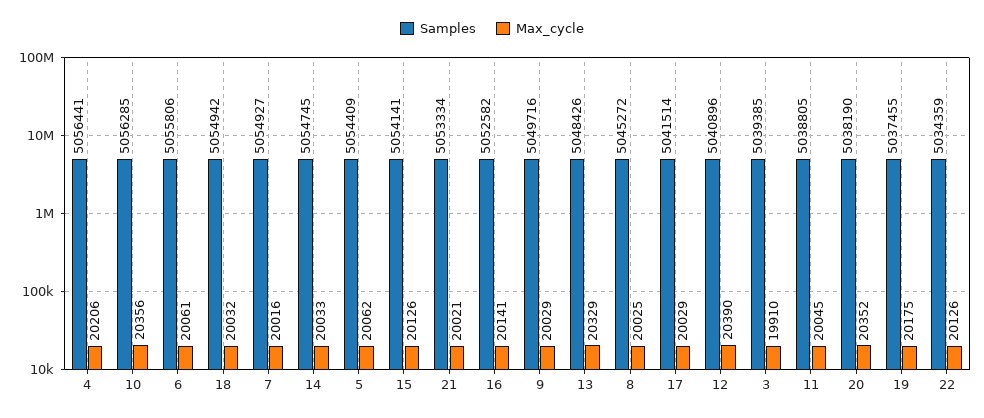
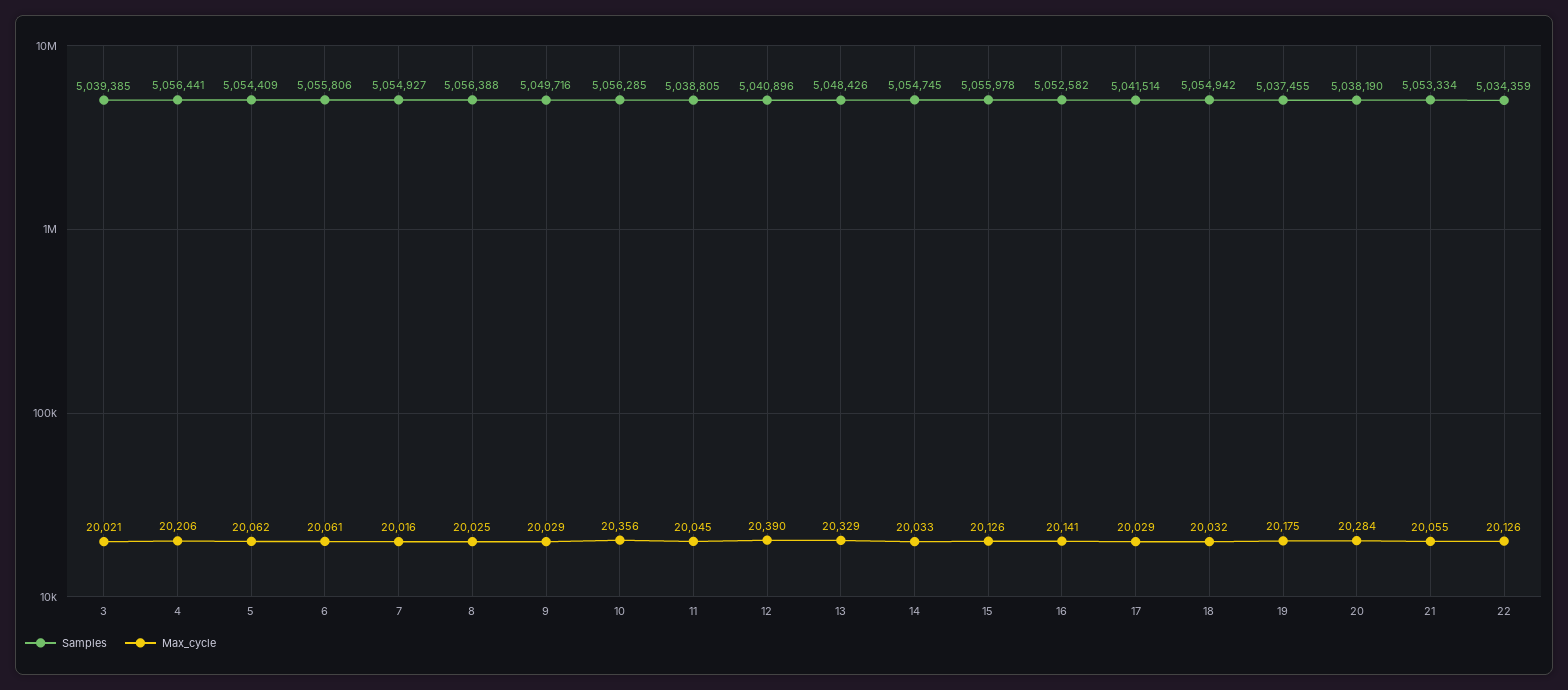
Samples, 15: 5054141 -> 5055978
Max_cycle, 21: 20021 -> 20055
Samples, 8: 5045272 -> 5056388
Max_cycle, 3: 19910 -> 20021
Max_cycle, 20: 20352 -> 20284

